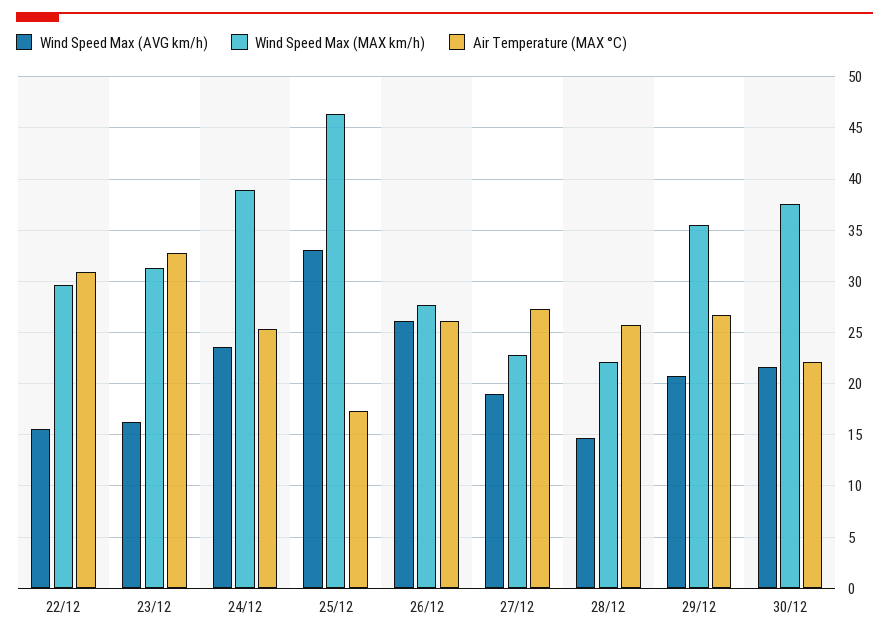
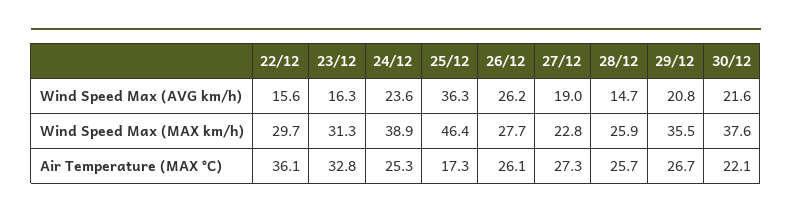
Air Temperature (MAX °C), 22/12: 31 -> 36.1
Wind Speed Max (AVG km/h), 25/12: 33 -> 36.3
Wind Speed Max (MAX km/h), 28/12: 22 -> 25.9

